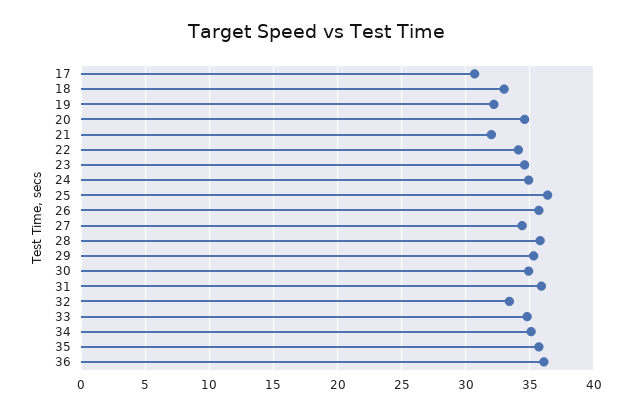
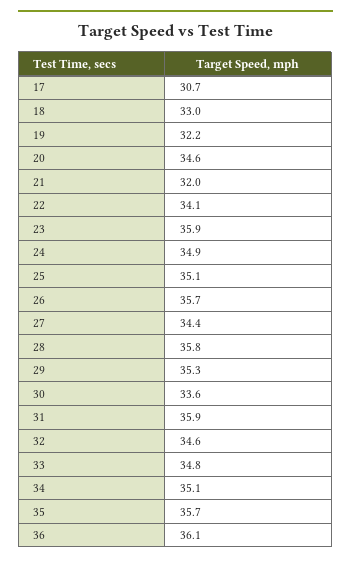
23: 34.5 -> 35.9
25: 36.5 -> 35.1
30: 35 -> 33.6
32: 33.5 -> 34.6

